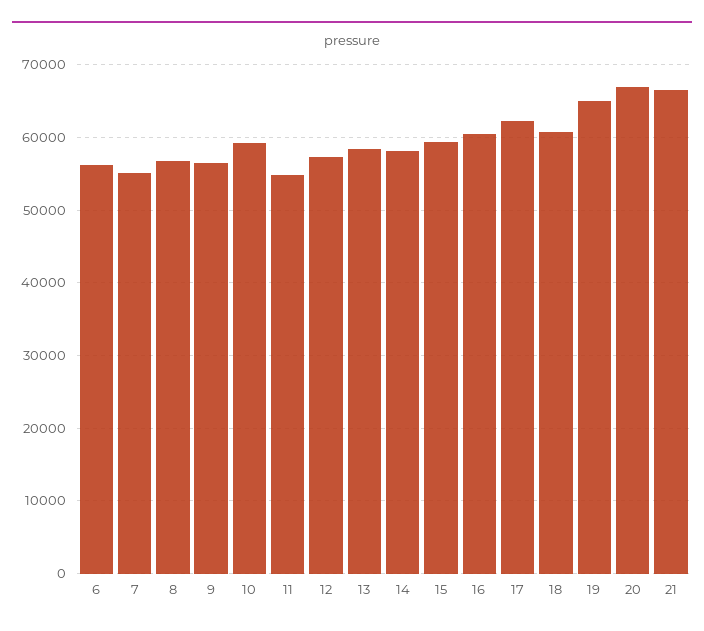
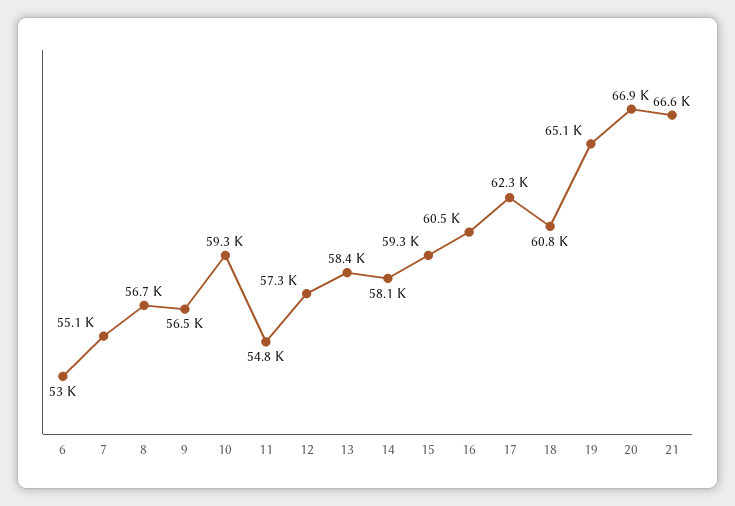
6: 56000 -> 53000

